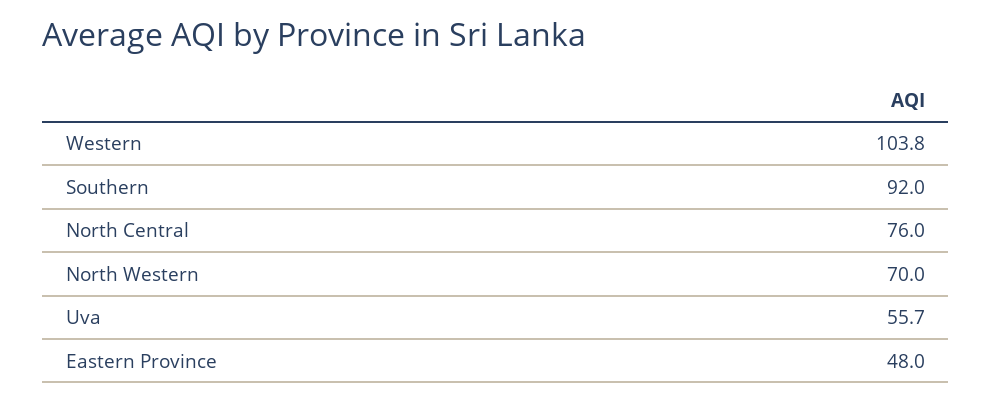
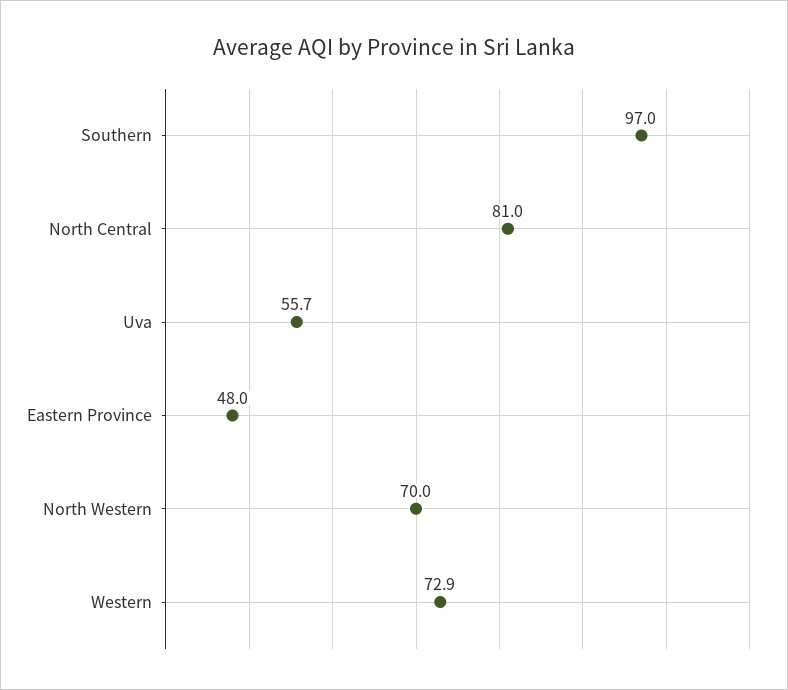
Western: 103.8 -> 72.9
Southern: 92 -> 97
North Central: 76 -> 81

